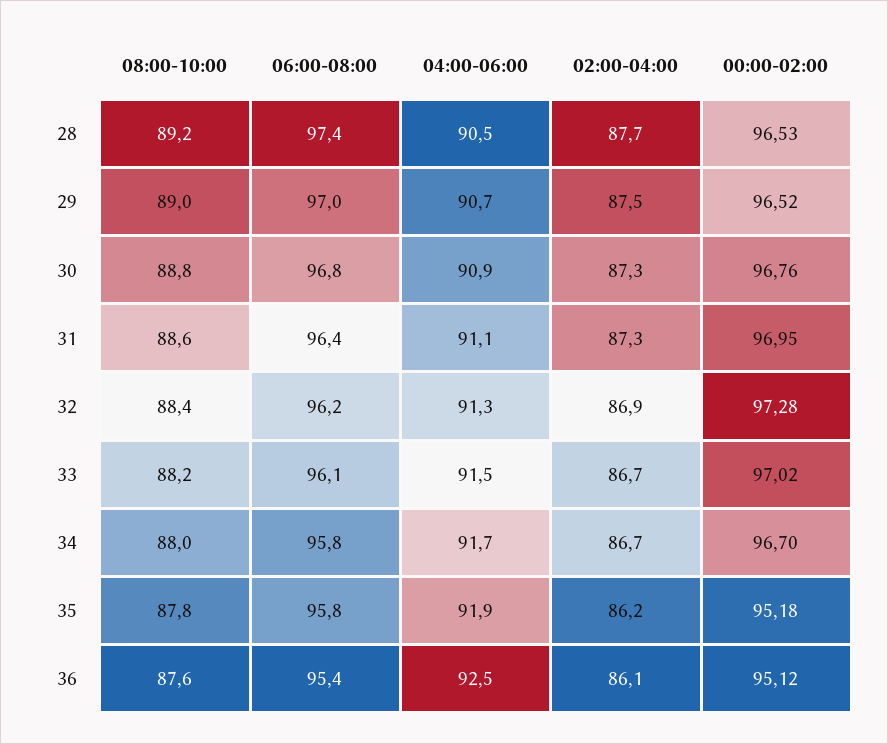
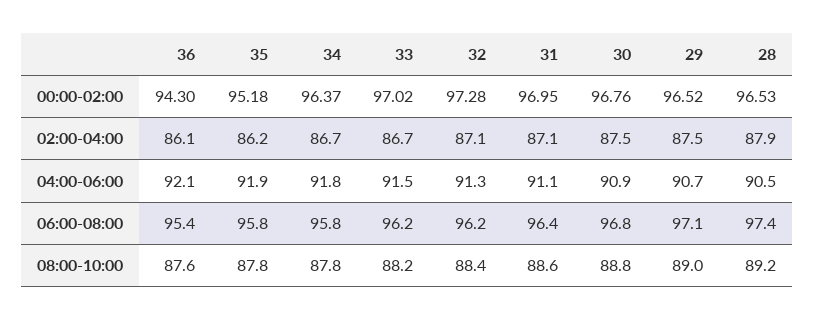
02:00-04:00, 28: 87.7 -> 87.9
06:00-08:00, 29: 97 -> 97.1
02:00-04:00, 30: 87.3 -> 87.5
02:00-04:00, 31: 87.3 -> 87.1
02:00-04:00, 32: 86.9 -> 87.1
06:00-08:00, 33: 96.1 -> 96.2
08:00-10:00, 34: 88 -> 87.8
04:00-06:00, 34: 91.7 -> 91.8
00:00-02:00, 34: 96.7 -> 96.37
04:00-06:00, 36: 92.5 -> 92.1
00:00-02:00, 36: 95.12 -> 94.3

